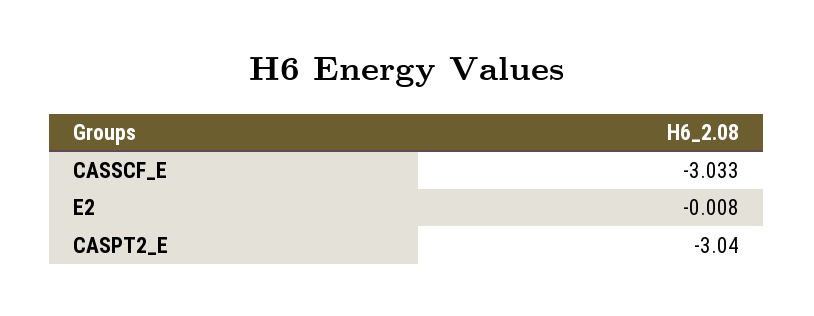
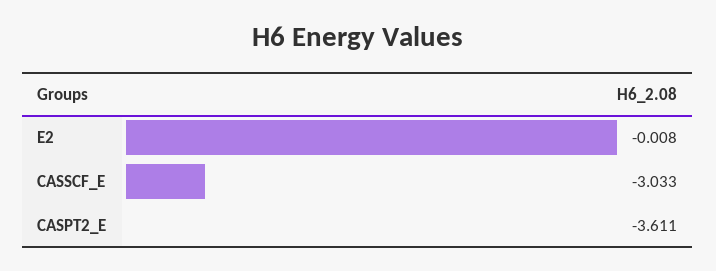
CASPT2_E: -3.04 -> -3.611

